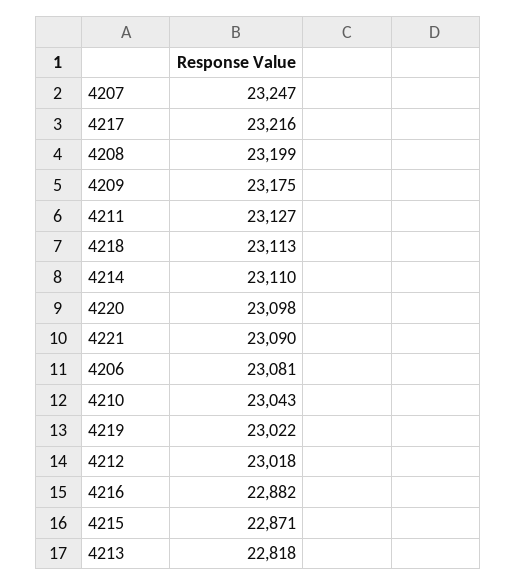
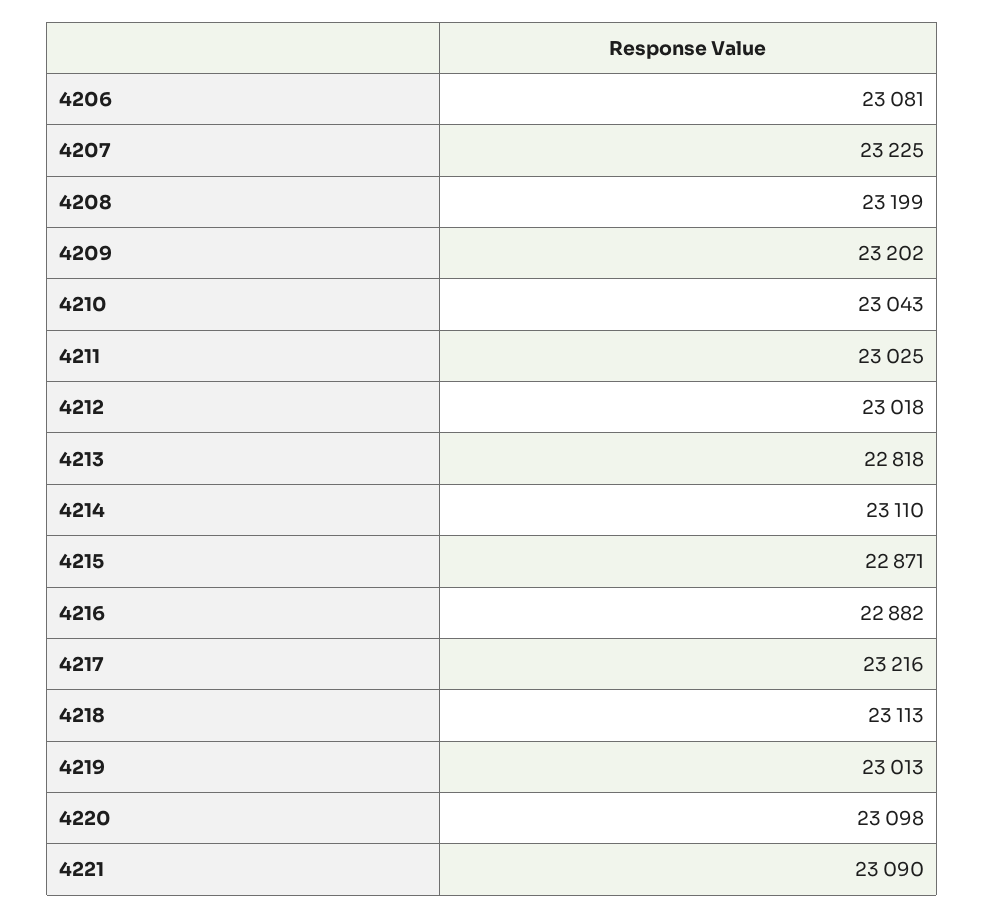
4207: 23247 -> 23225
4209: 23175 -> 23202
4211: 23127 -> 23025
4219: 23022 -> 23013

